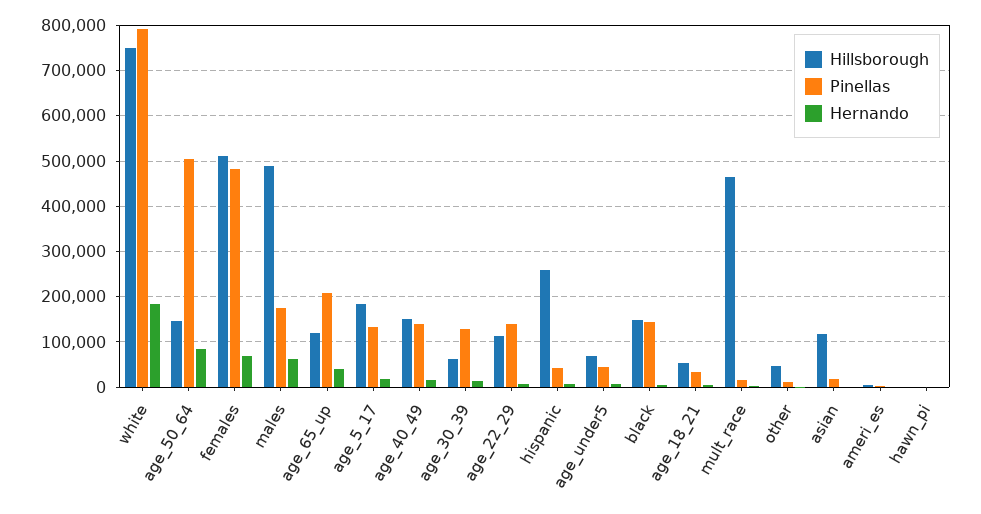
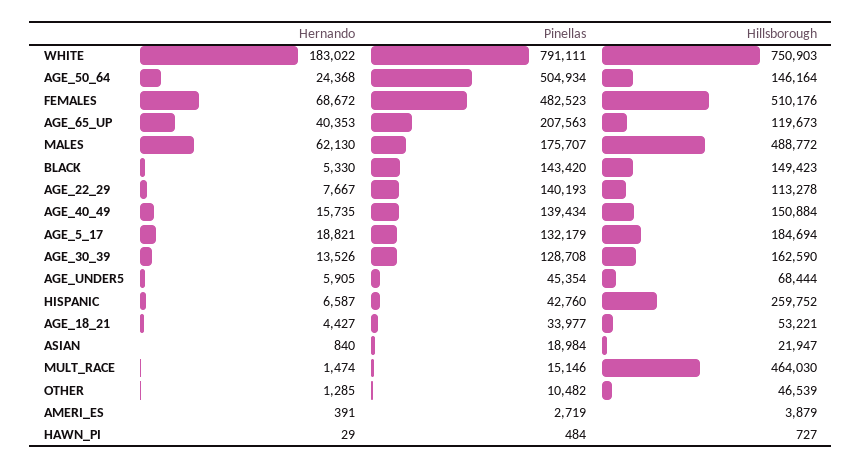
Hernando, age_50_64: 80000 -> 24368
Hillsborough, age_30_39: 60000 -> 162590
Hillsborough, asian: 120000 -> 21947

